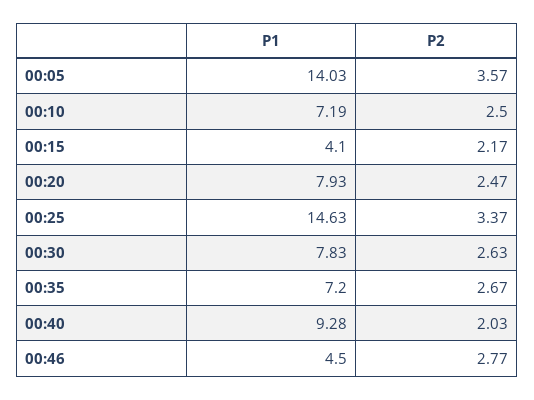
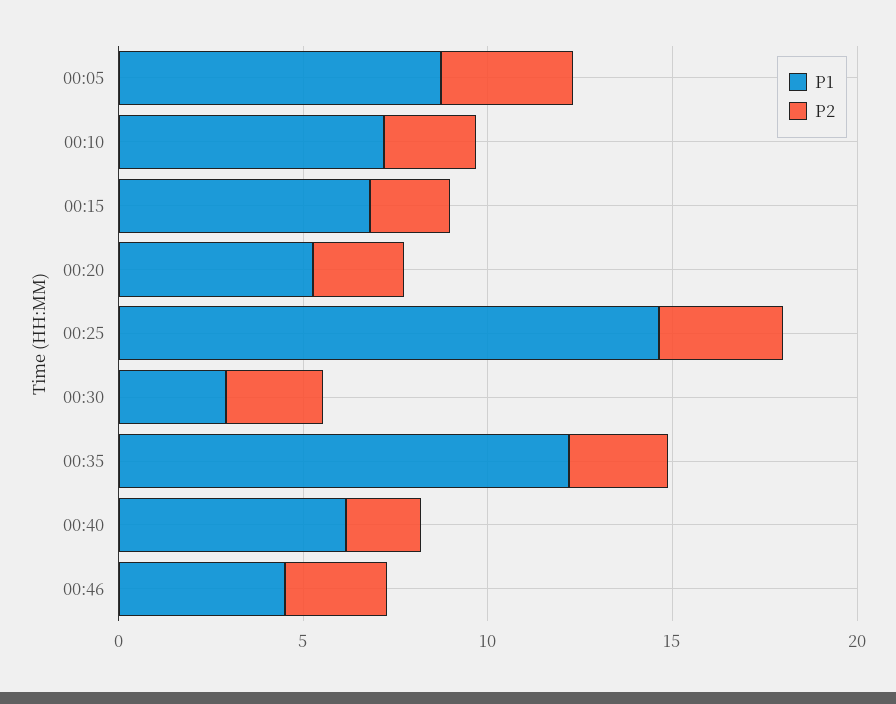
P1, 00:05: 14.03 -> 9
P1, 00:15: 4.1 -> 7
P1, 00:20: 7.93 -> 5
P1, 00:30: 7.83 -> 3
P1, 00:35: 7.2 -> 12
P1, 00:40: 9.28 -> 6

